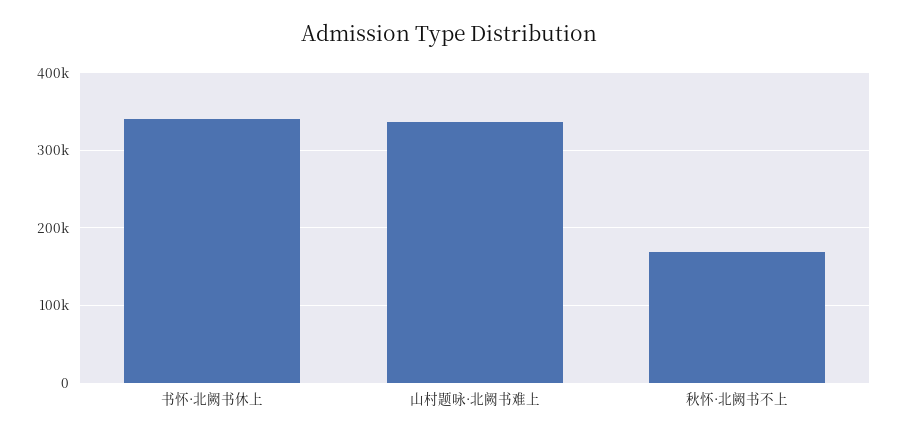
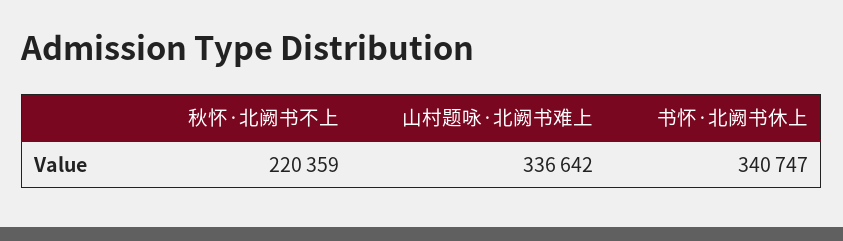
秋怀·北阙书不上: 170000 -> 220359

